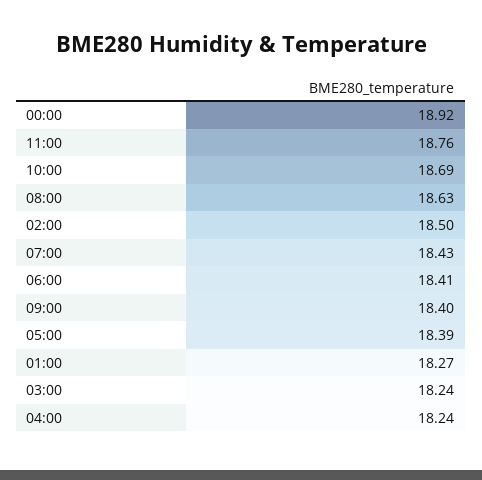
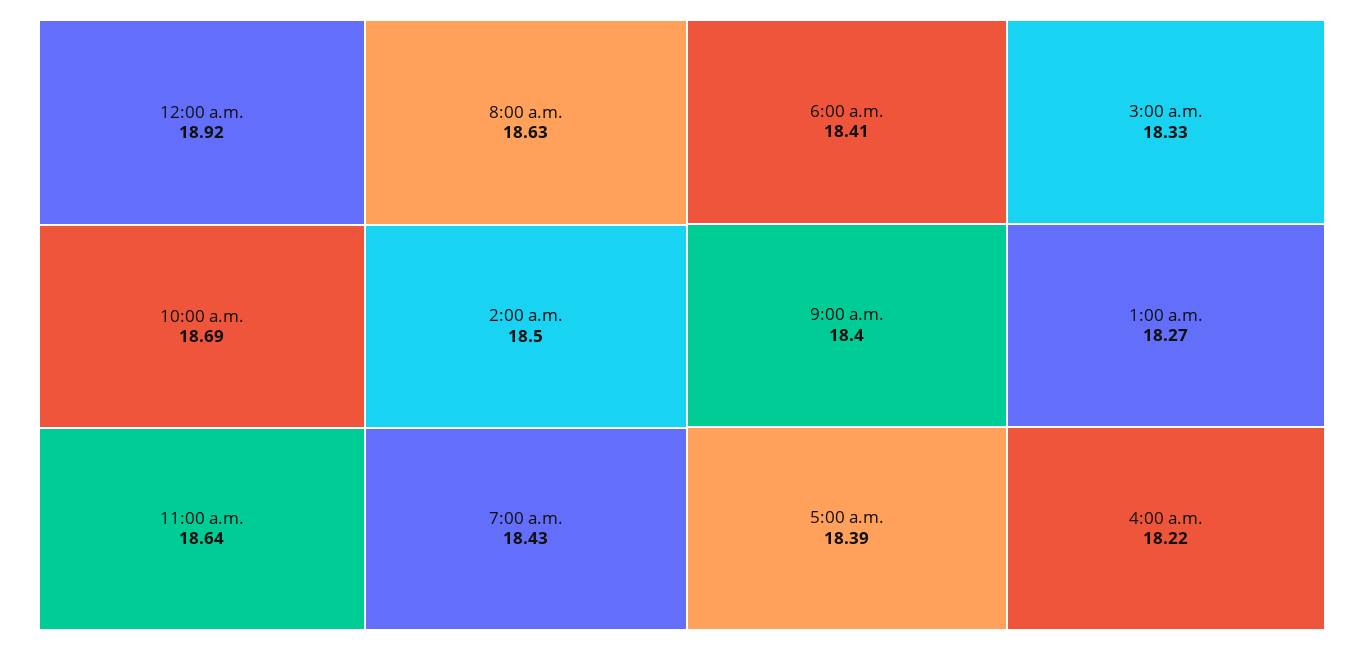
11:00: 18.76 -> 18.64
03:00: 18.24 -> 18.33
04:00: 18.24 -> 18.22

